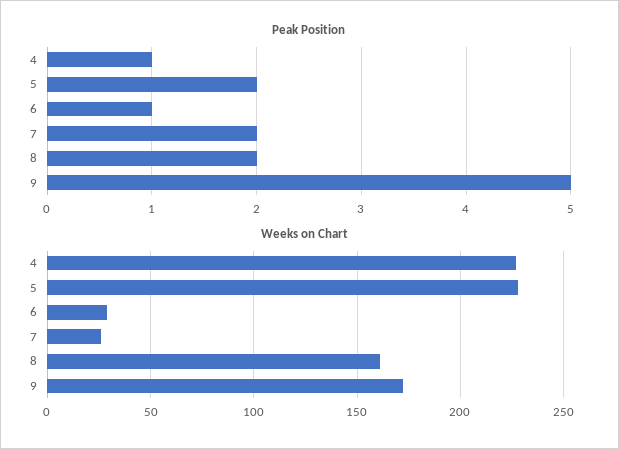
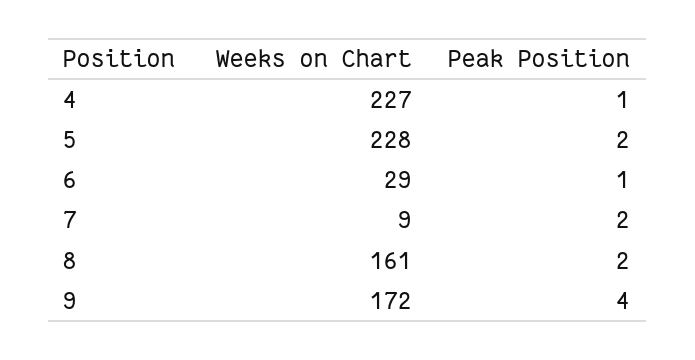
Peak Position, 9: 5 -> 4
Weeks on Chart, 7: 25 -> 9

